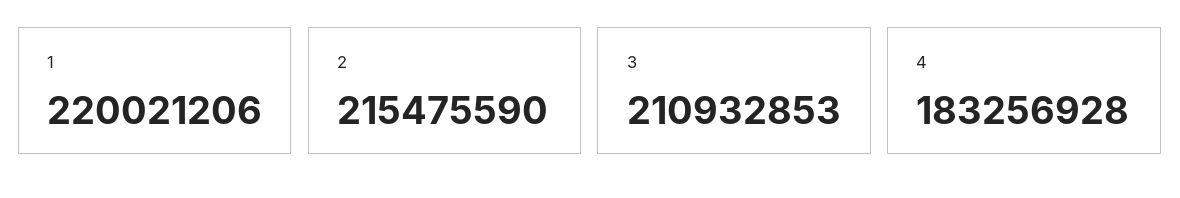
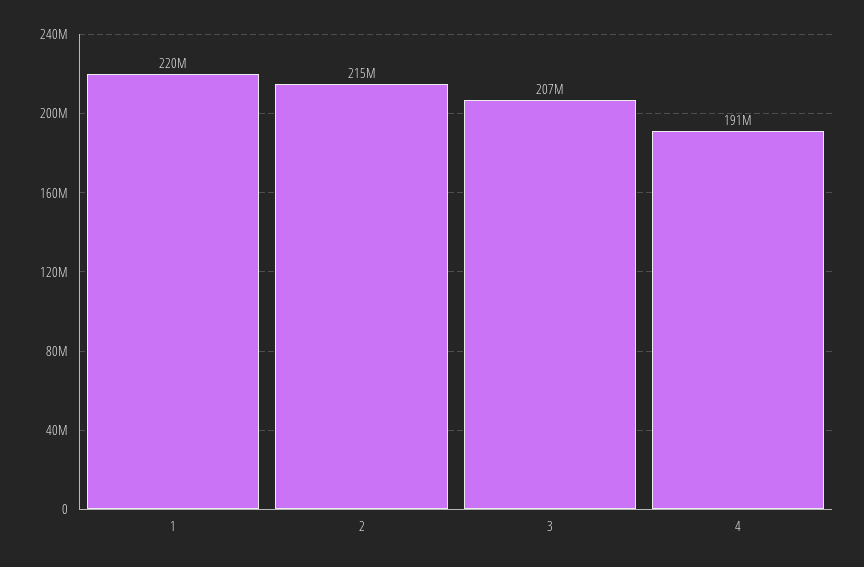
3: 210932853 -> 207000000
4: 183256928 -> 191000000

